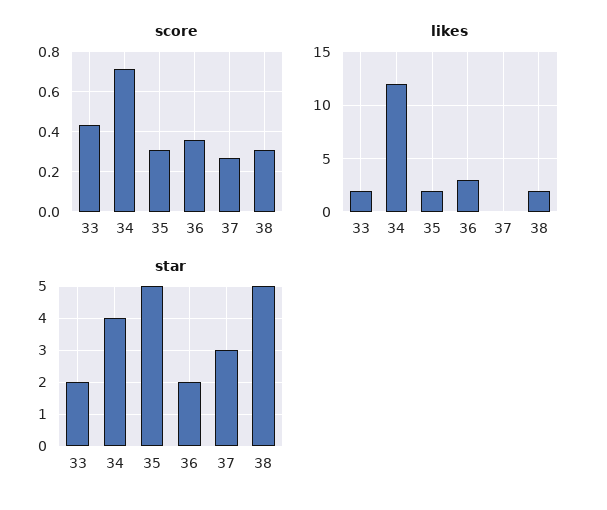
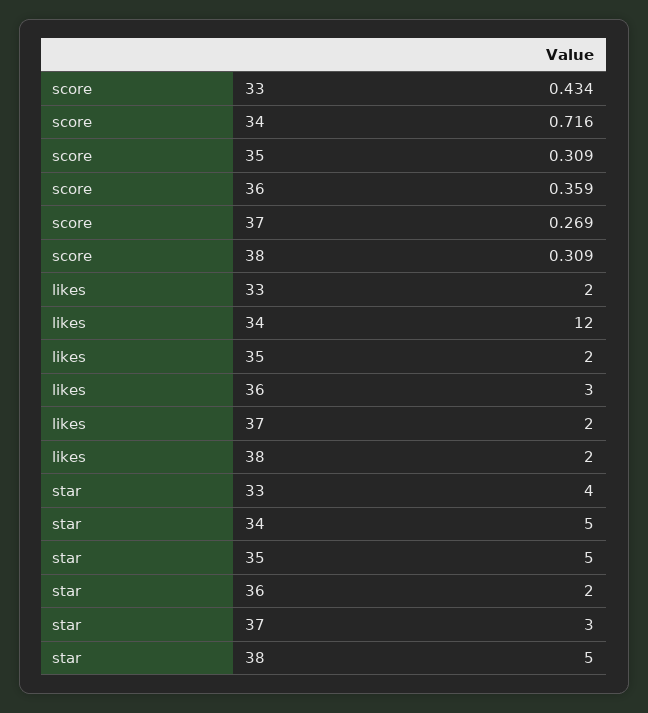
likes, 37: 0 -> 2
star, 33: 2 -> 4
star, 34: 4 -> 5

